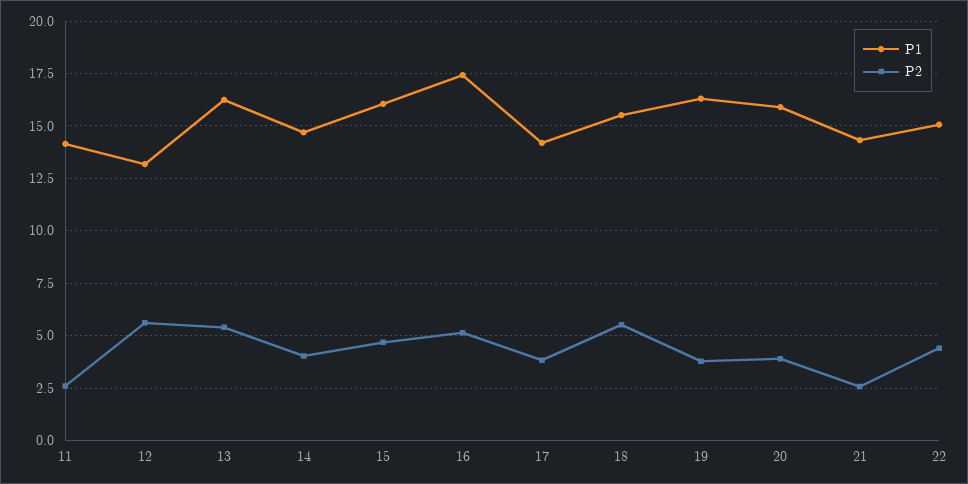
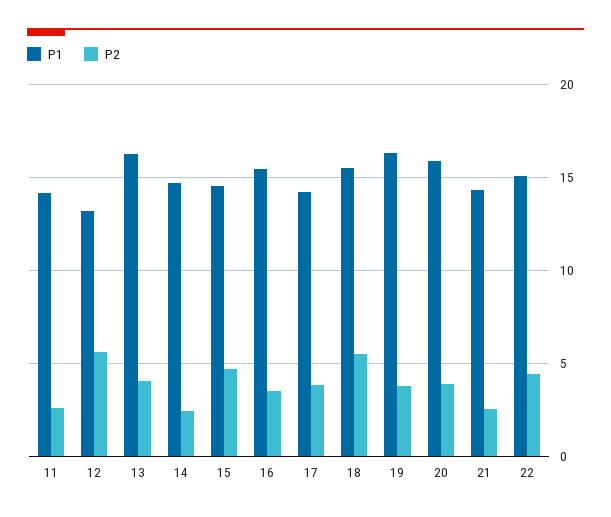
P2, 13: 5.5 -> 4
P2, 14: 4 -> 2.5
P1, 15: 16 -> 14.5
P1, 16: 17.5 -> 15.5
P2, 16: 5 -> 3.5

